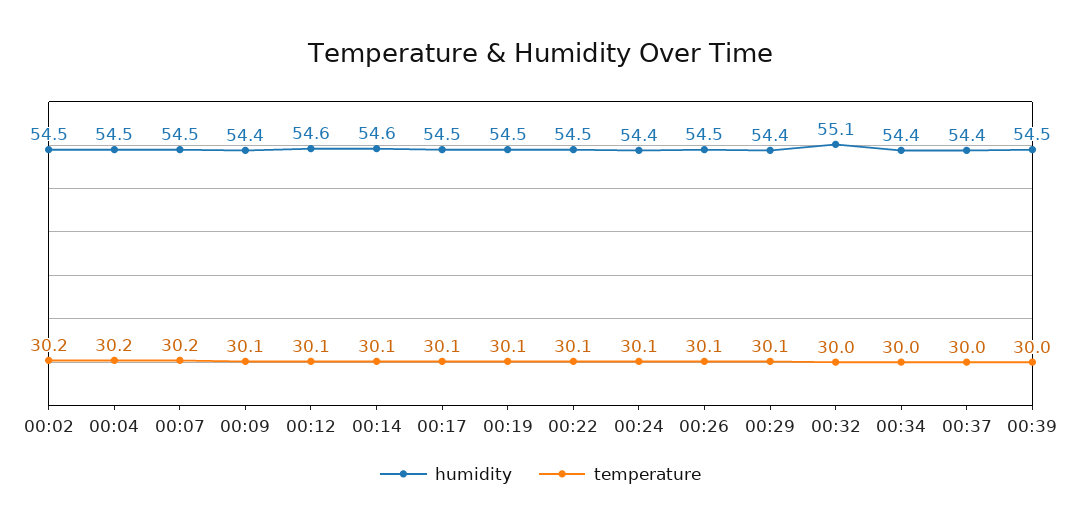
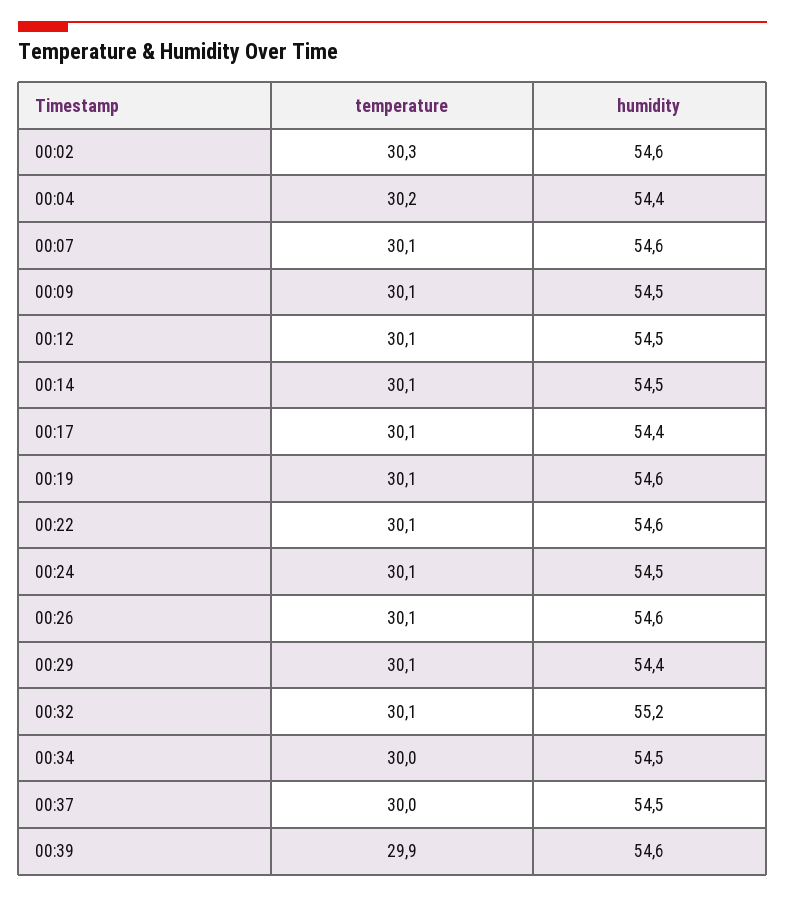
humidity, 00:02: 54.5 -> 54.6
temperature, 00:02: 30.2 -> 30.3
humidity, 00:04: 54.5 -> 54.4
humidity, 00:07: 54.5 -> 54.6
temperature, 00:07: 30.2 -> 30.1
humidity, 00:09: 54.4 -> 54.5
humidity, 00:12: 54.6 -> 54.5
humidity, 00:14: 54.6 -> 54.5
humidity, 00:17: 54.5 -> 54.4
humidity, 00:19: 54.5 -> 54.6
humidity, 00:22: 54.5 -> 54.6
humidity, 00:24: 54.4 -> 54.5
humidity, 00:26: 54.5 -> 54.6
humidity, 00:32: 55.1 -> 55.2
temperature, 00:32: 30 -> 30.1
humidity, 00:34: 54.4 -> 54.5
humidity, 00:37: 54.4 -> 54.5
humidity, 00:39: 54.5 -> 54.6
temperature, 00:39: 30 -> 29.9

